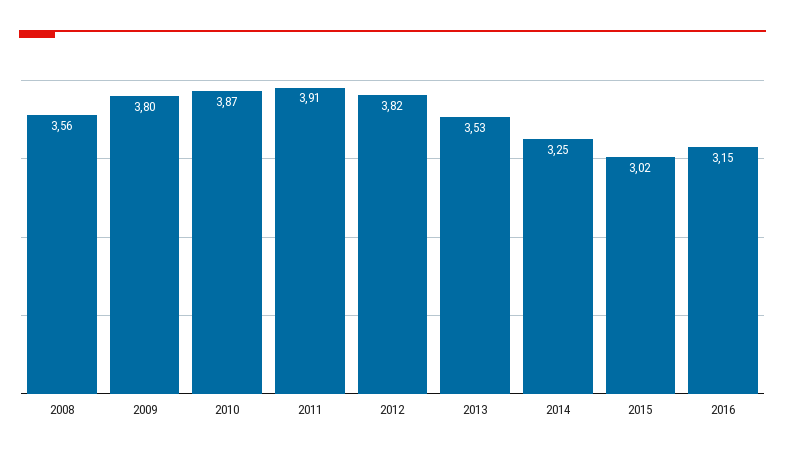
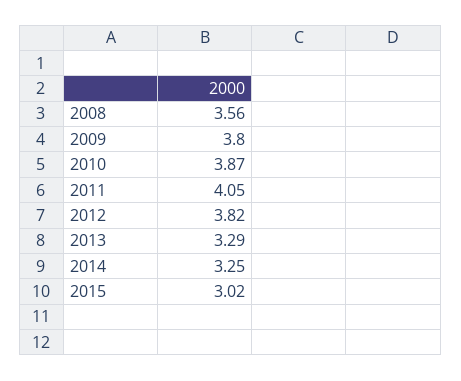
2011: 3.91 -> 4.05
2013: 3.53 -> 3.29
2016: 3.15 -> none

